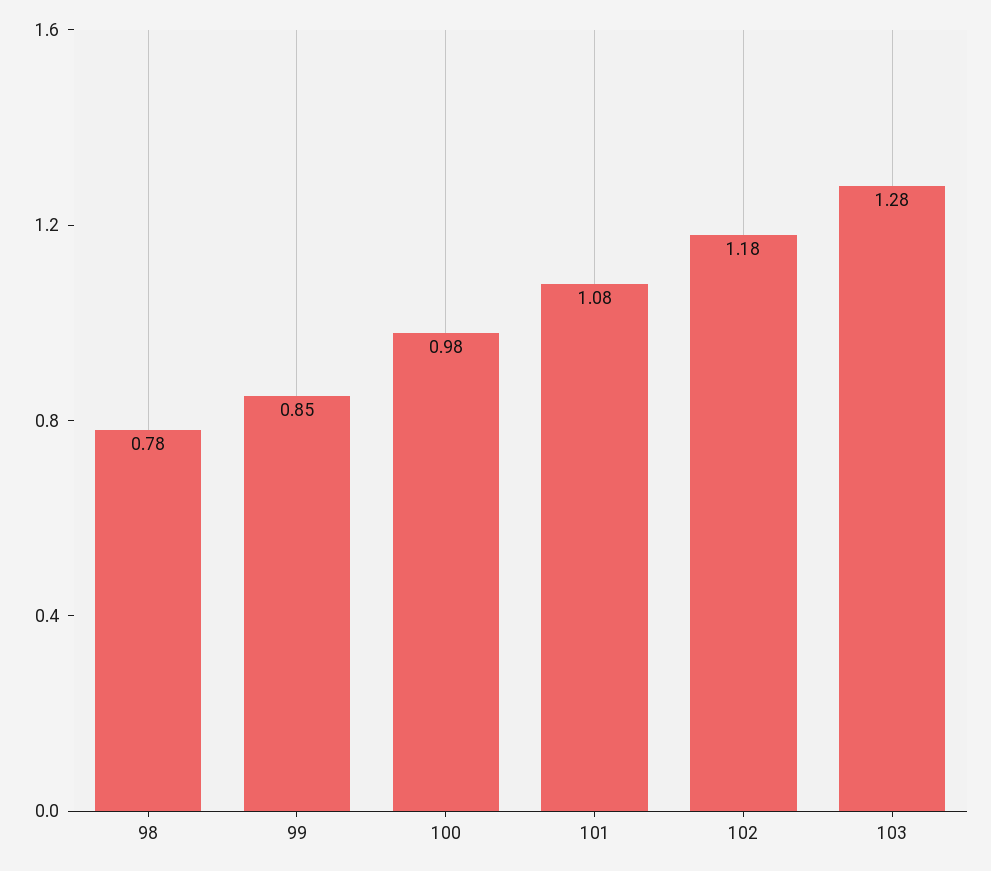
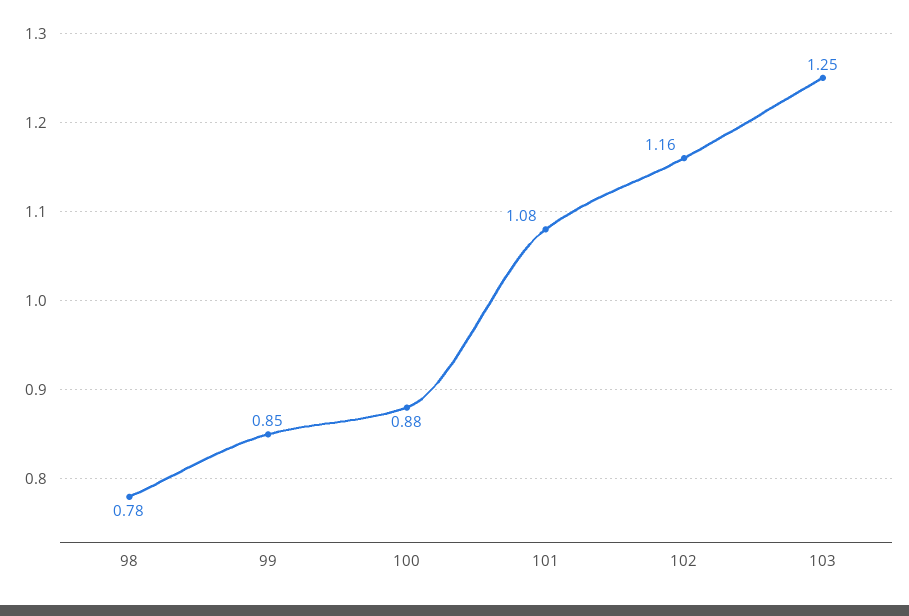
100: 0.98 -> 0.88
102: 1.18 -> 1.16
103: 1.28 -> 1.25

